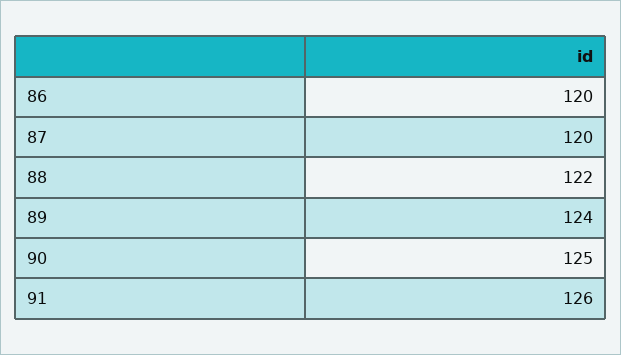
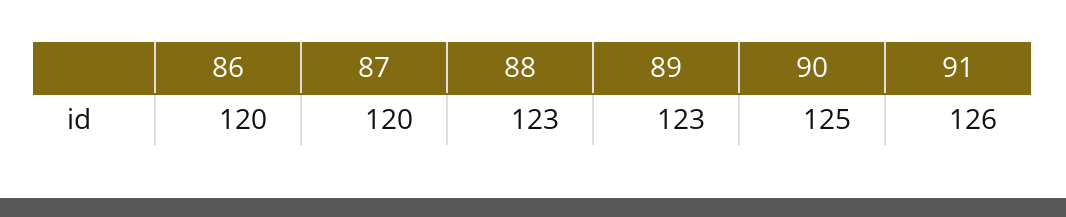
88: 122 -> 123
89: 124 -> 123

